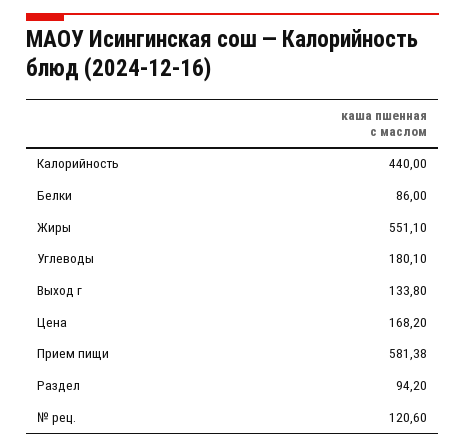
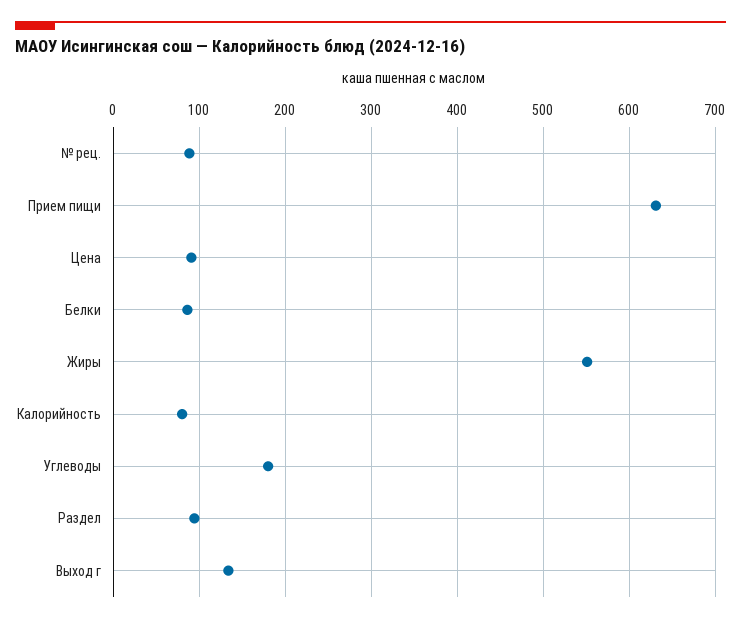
Калорийность: 440 -> 80
Цена: 168.2 -> 90
Прием пищи: 581.38 -> 630
№ рец.: 120.6 -> 90

